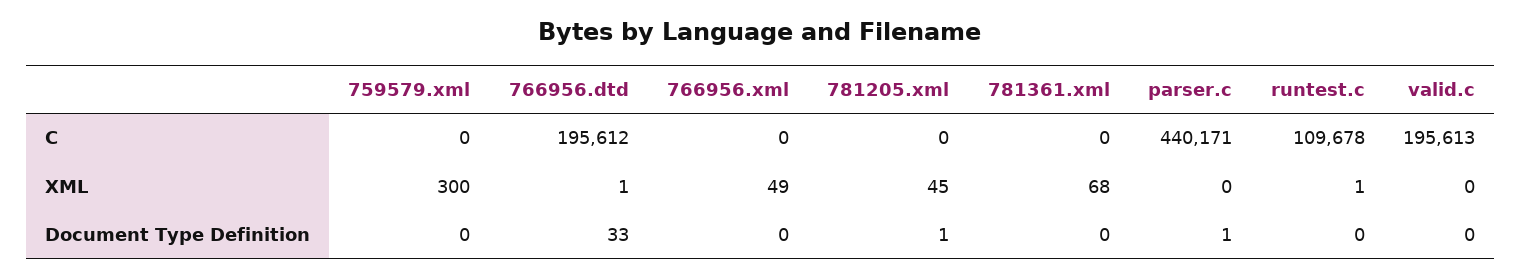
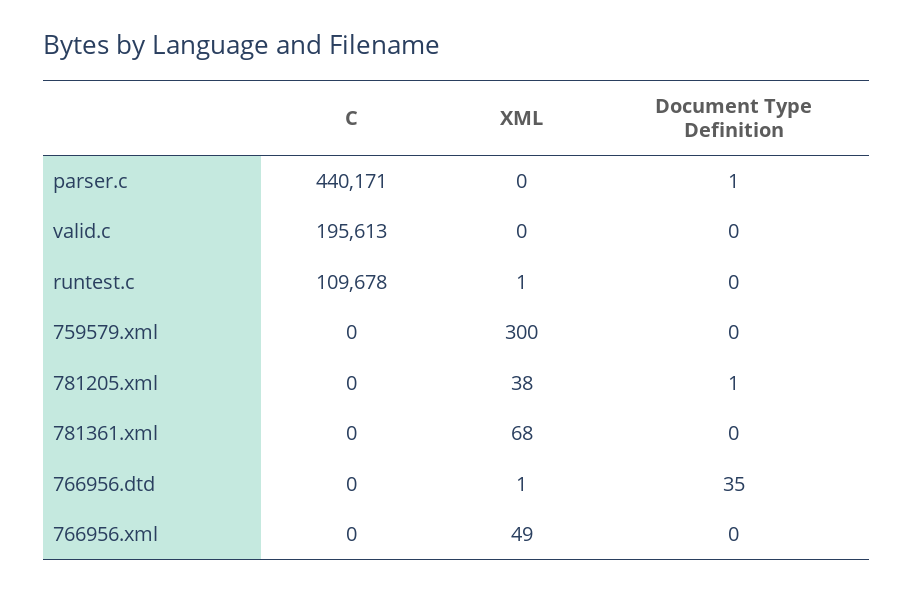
766956.dtd, C: 195612 -> 0
781205.xml, XML: 45 -> 38
766956.dtd, Document Type Definition: 33 -> 35

